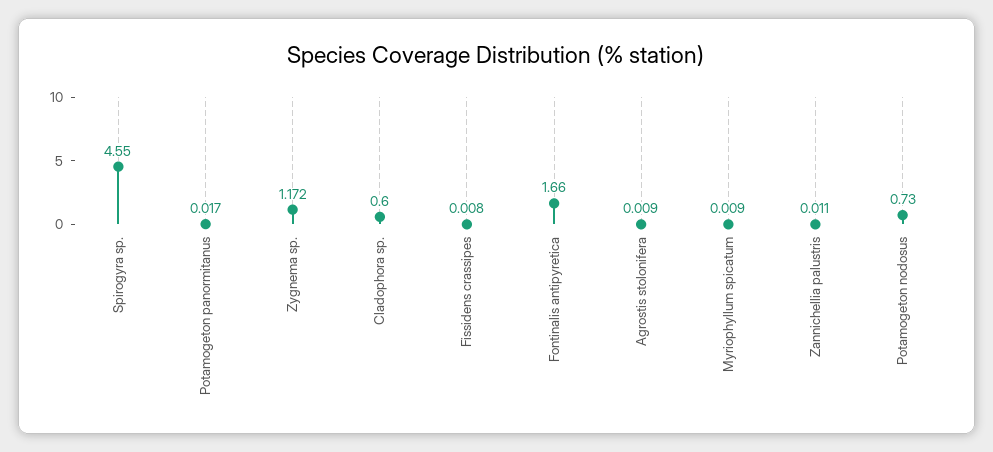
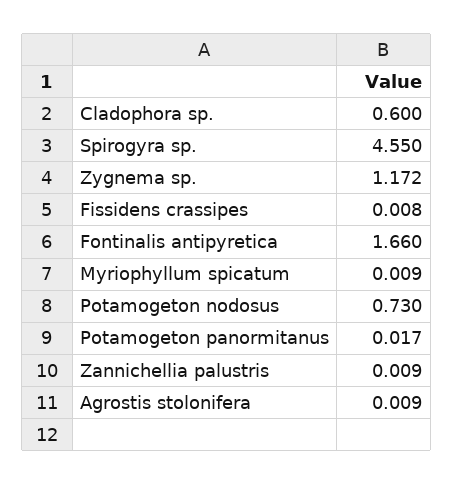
Zannichellia palustris: 0.011 -> 0.009

